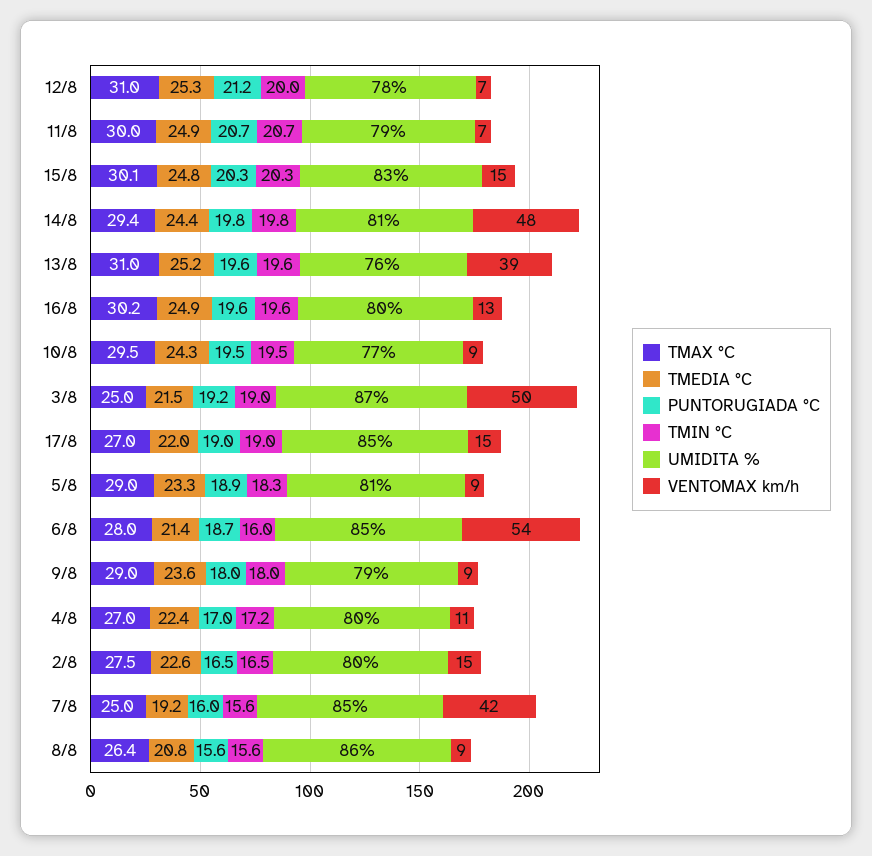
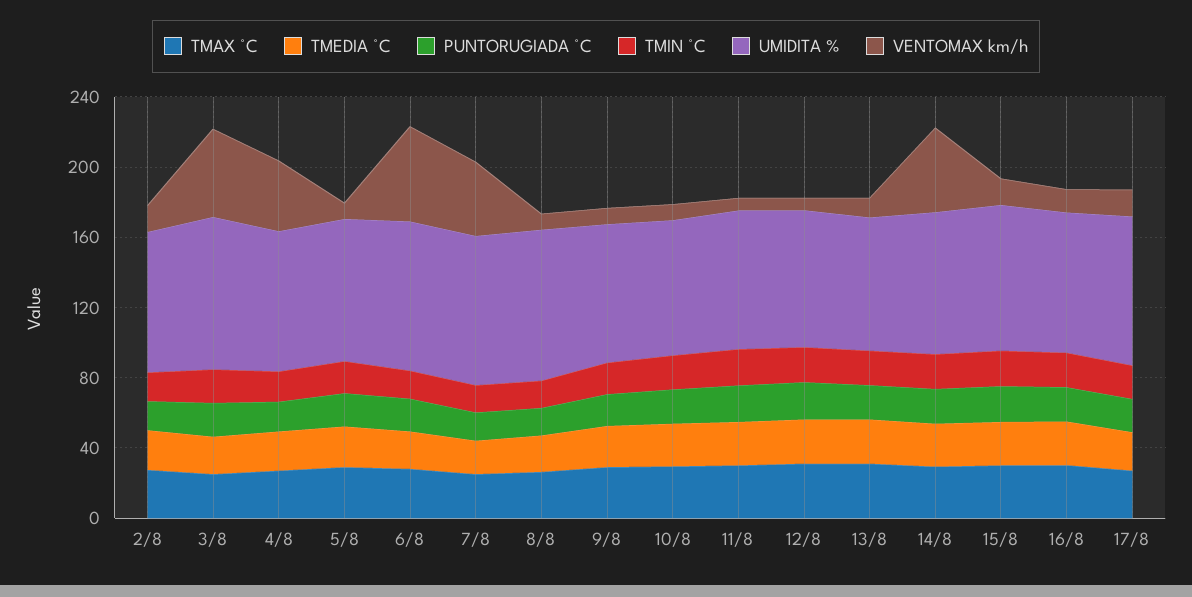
VENTOMAX km/h, 13/8: 39 -> 10
VENTOMAX km/h, 4/8: 11 -> 40

